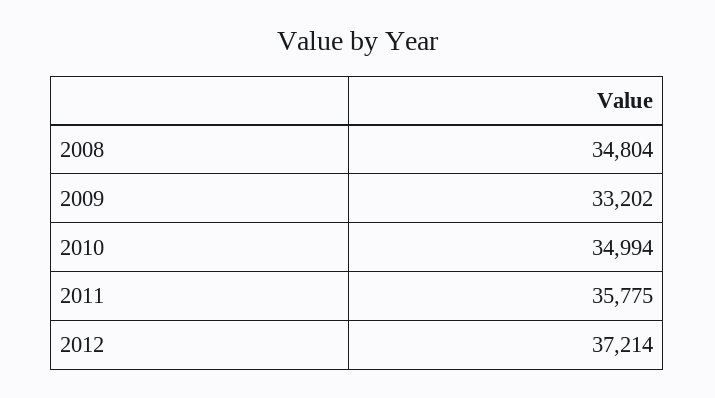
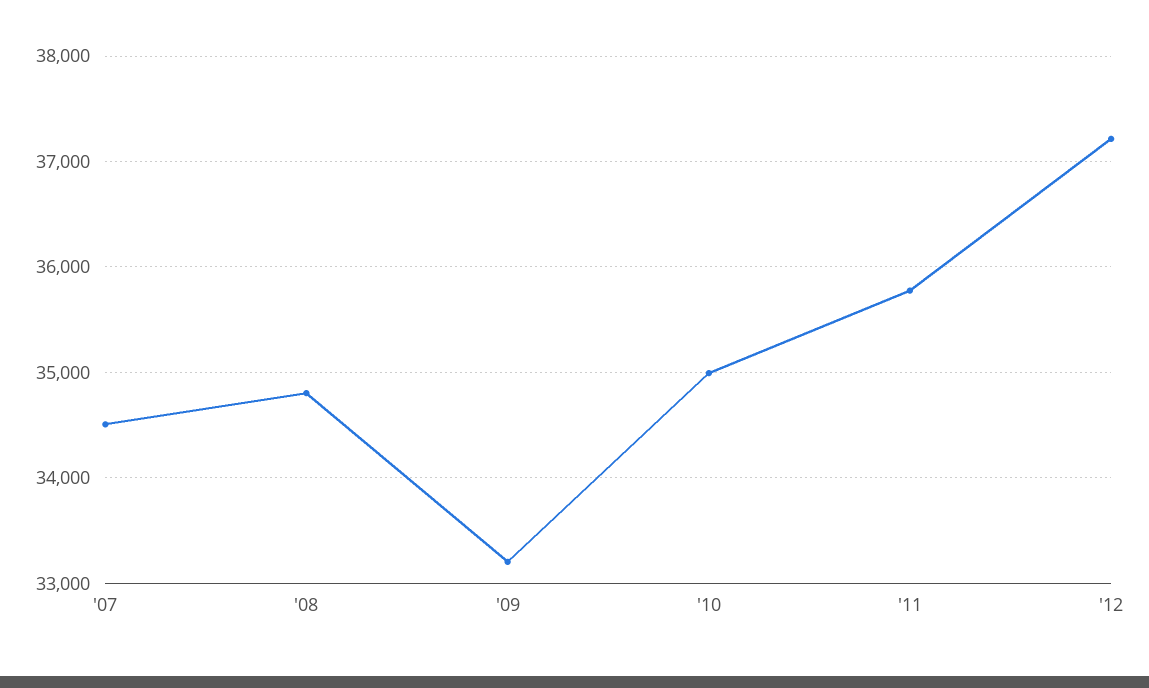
'07: none -> 34500

